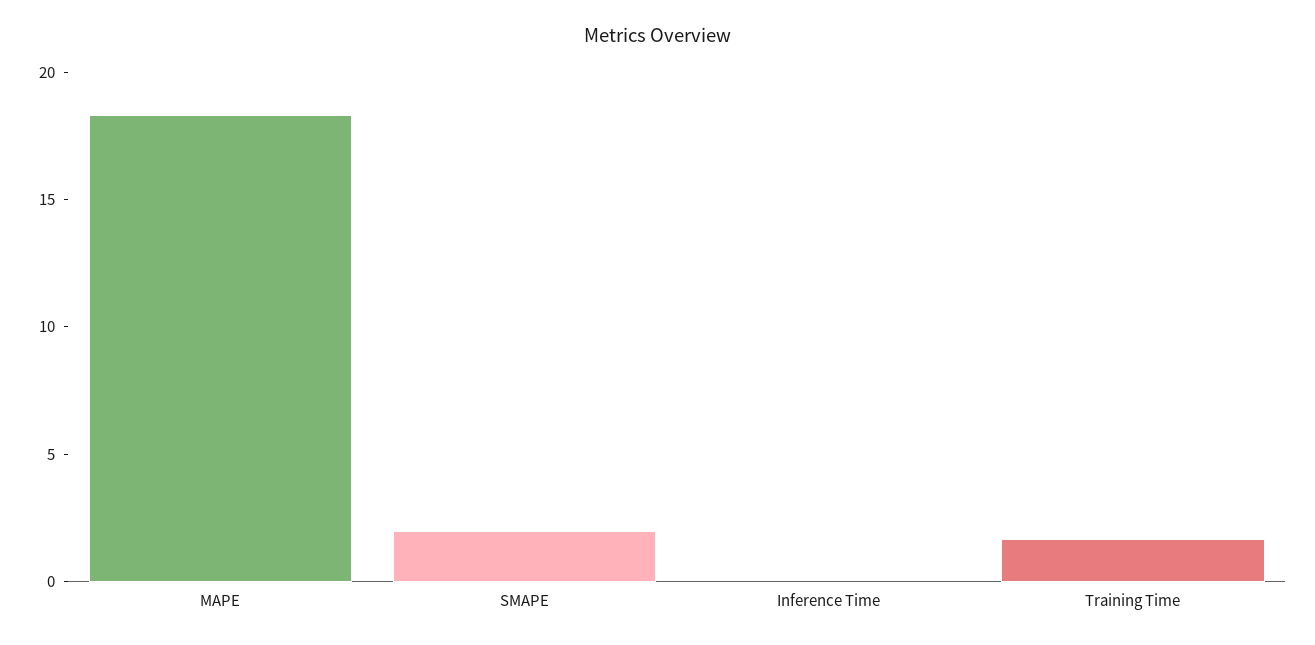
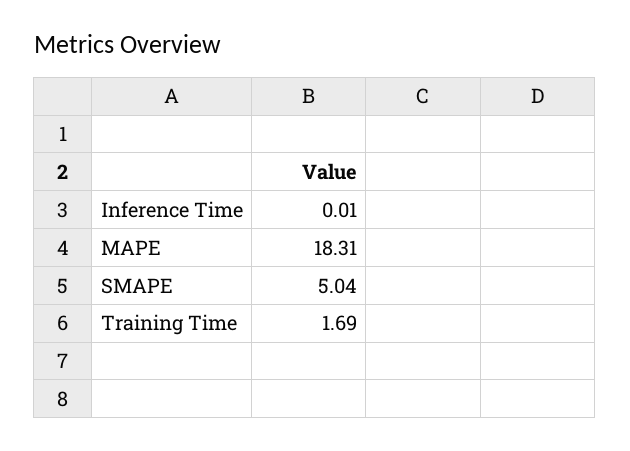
SMAPE: 2 -> 5.04

